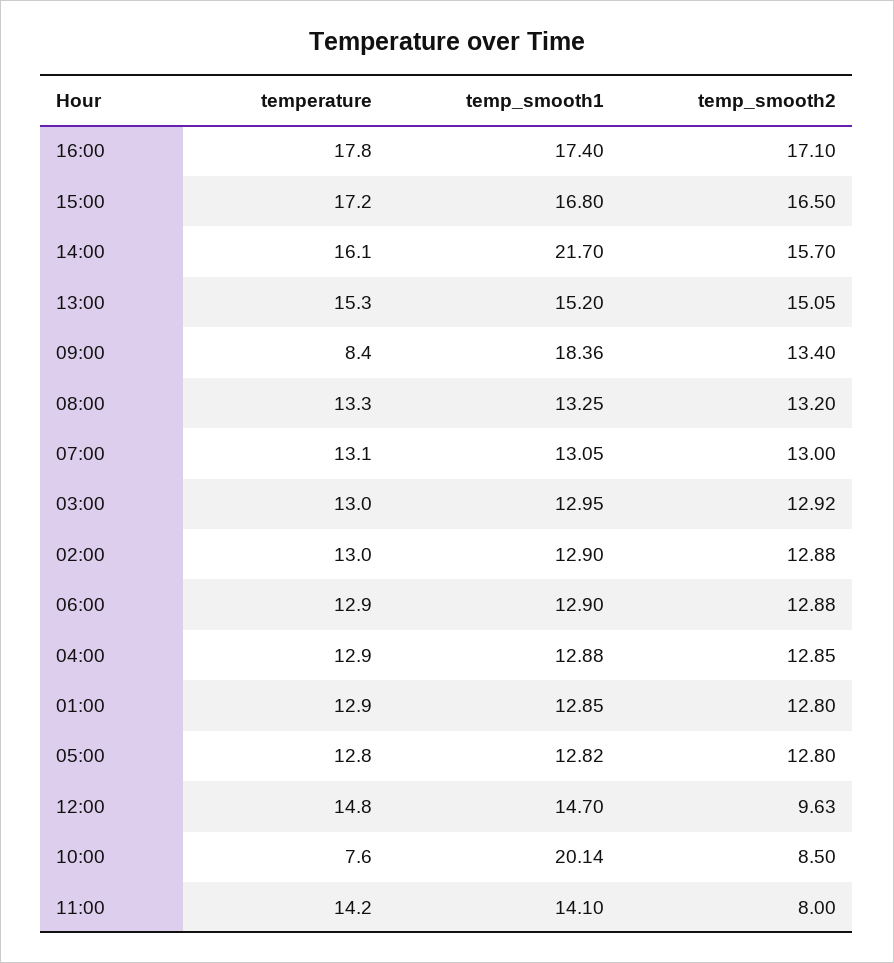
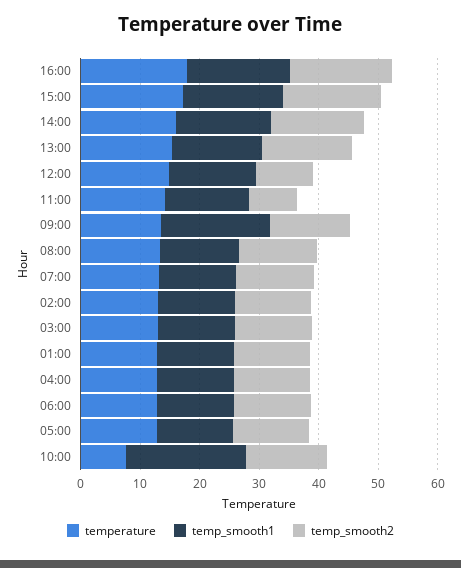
temp_smooth1, 14:00: 21.7 -> 16
temperature, 09:00: 8.4 -> 14
temp_smooth2, 10:00: 8.5 -> 14

